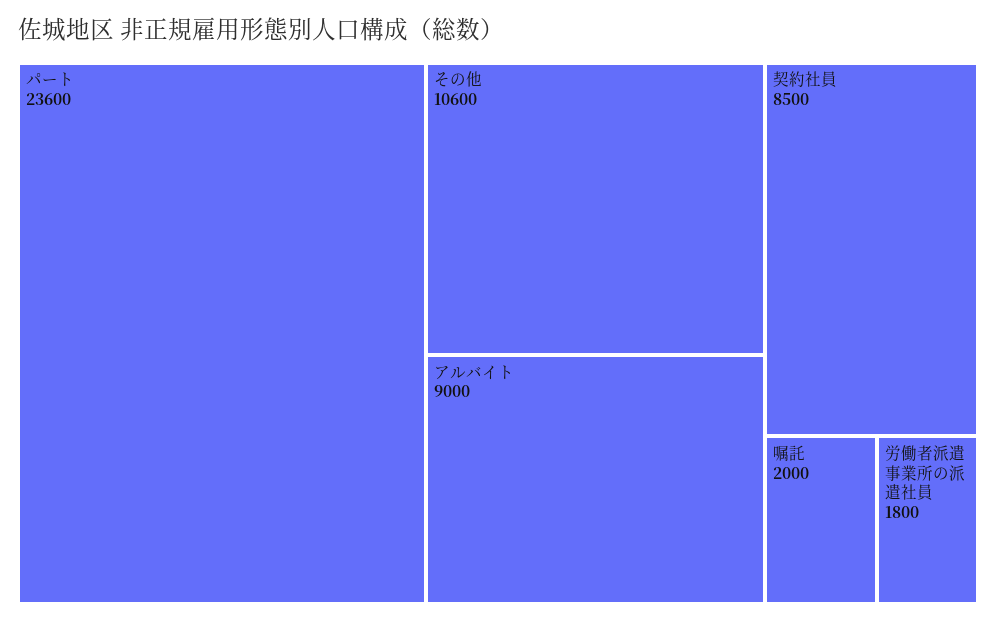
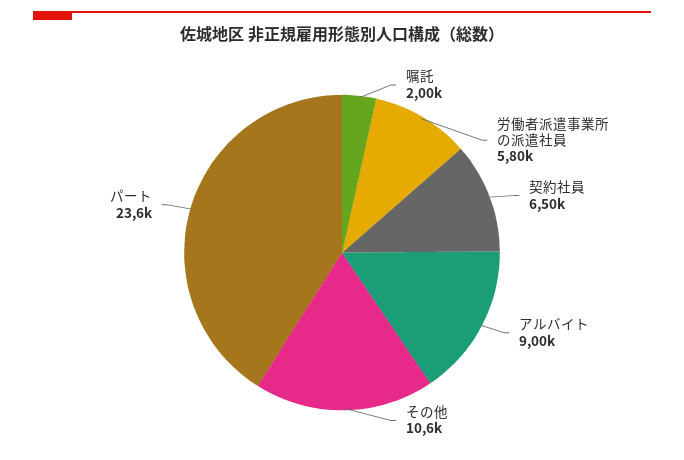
契約社員: 8500 -> 6500
労働者派遣事業所の派遣社員: 1800 -> 5800

